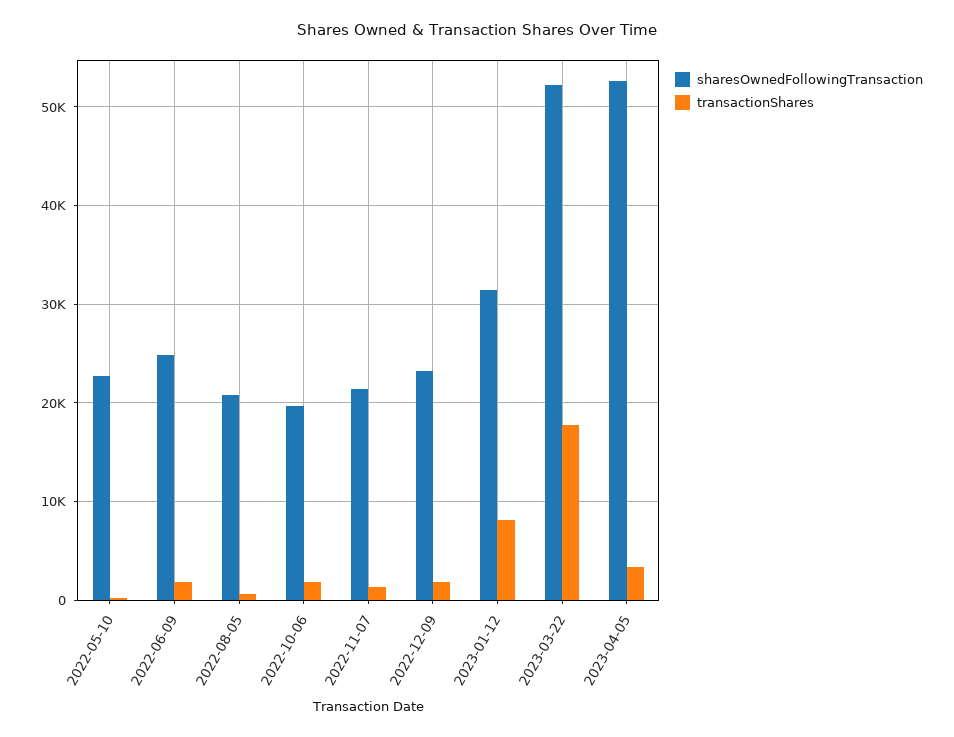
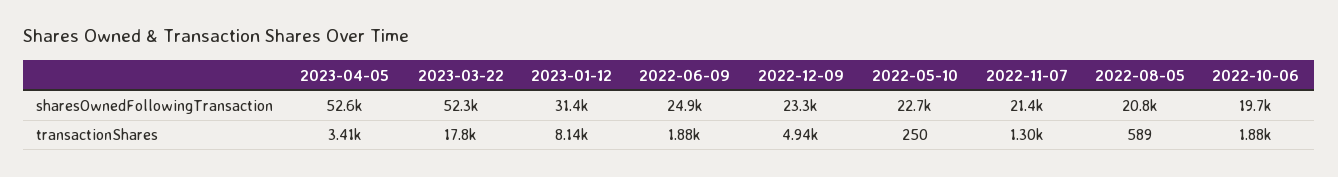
transactionShares, 2022-12-09: 2000 -> 4940

